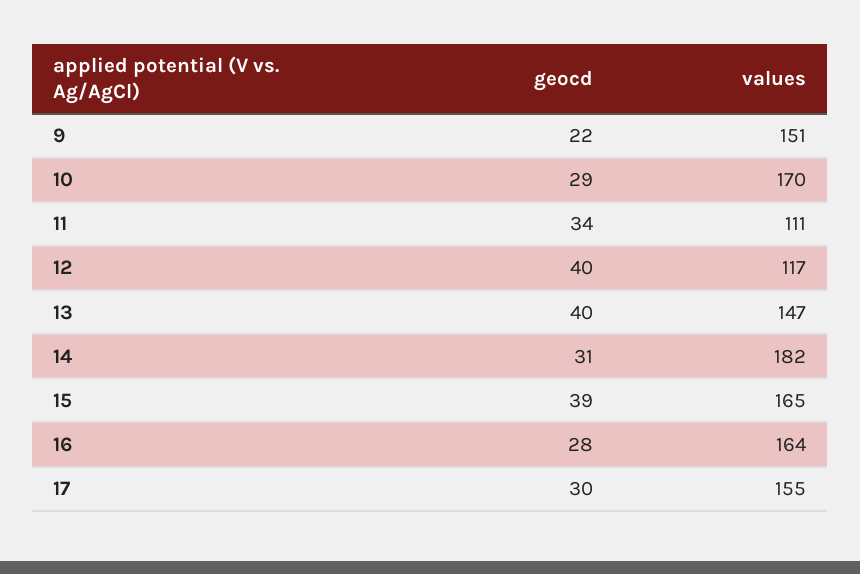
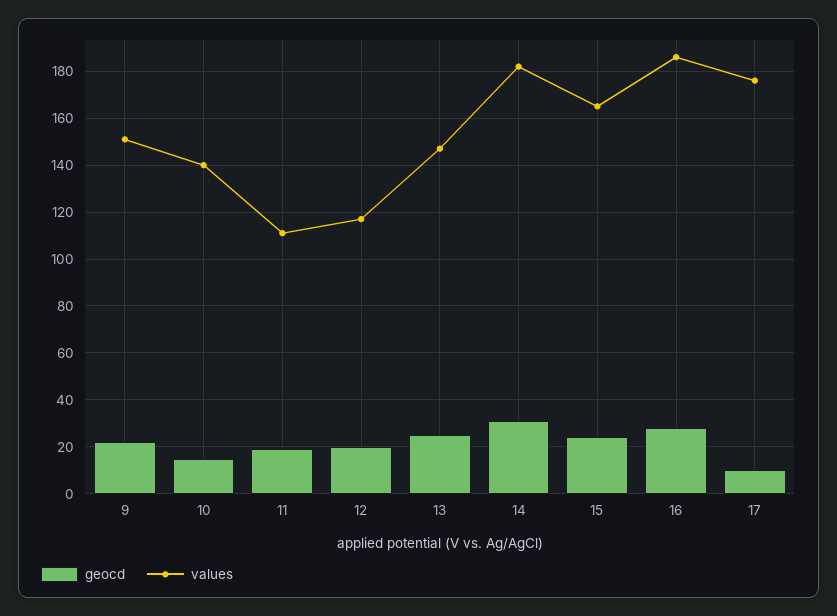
geocd, 10: 29 -> 15
values, 10: 170 -> 140
geocd, 11: 34 -> 20
geocd, 12: 40 -> 20
geocd, 13: 40 -> 25
geocd, 15: 39 -> 25
values, 16: 164 -> 185
geocd, 17: 30 -> 10
values, 17: 155 -> 175

